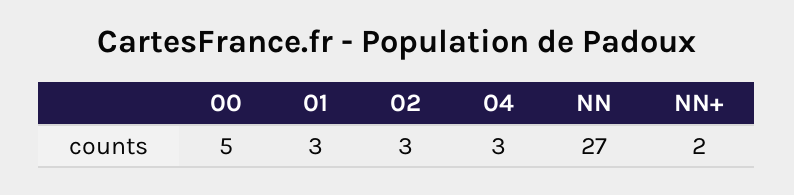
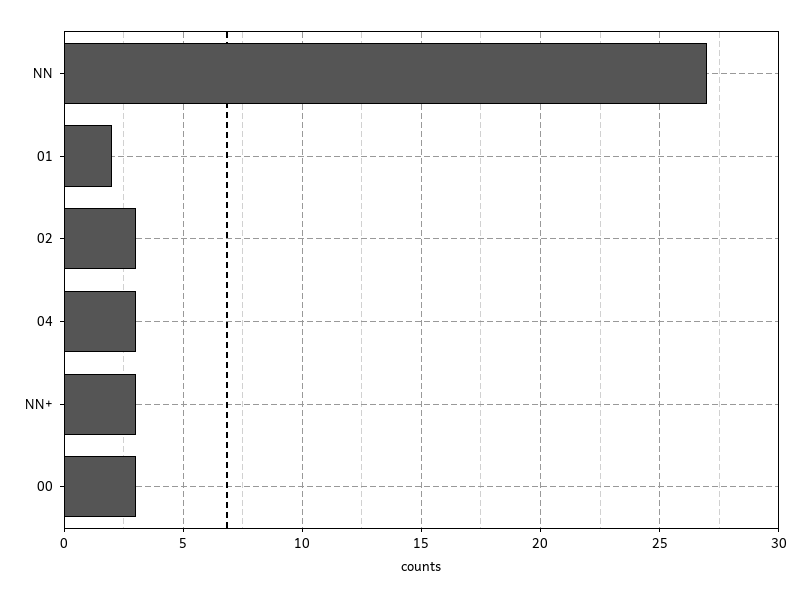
00: 5 -> 3
01: 3 -> 2
NN+: 2 -> 3

